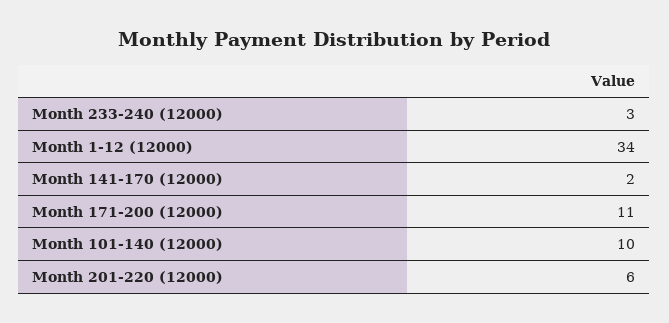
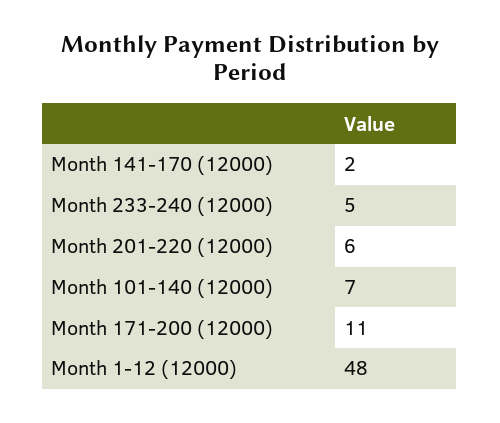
Month 233-240 (12000): 3 -> 5
Month 1-12 (12000): 34 -> 48
Month 101-140 (12000): 10 -> 7

